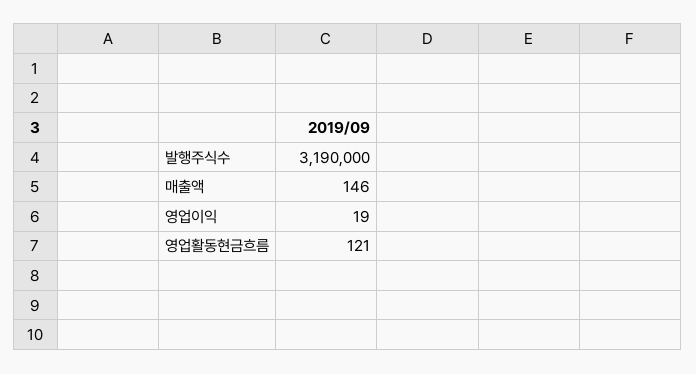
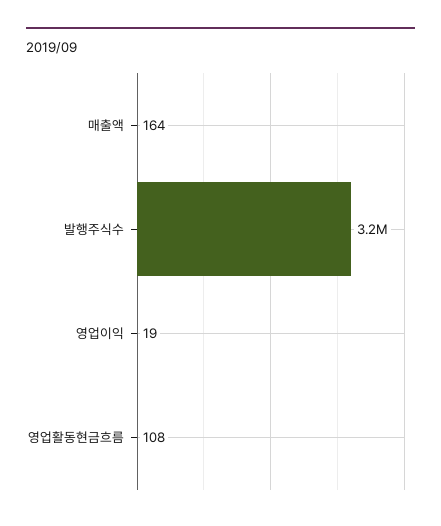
매출액: 146 -> 164
영업활동현금흐름: 121 -> 108

